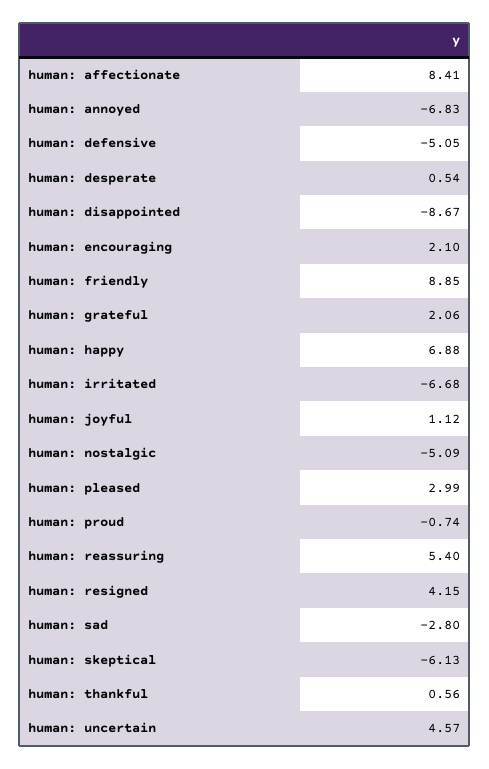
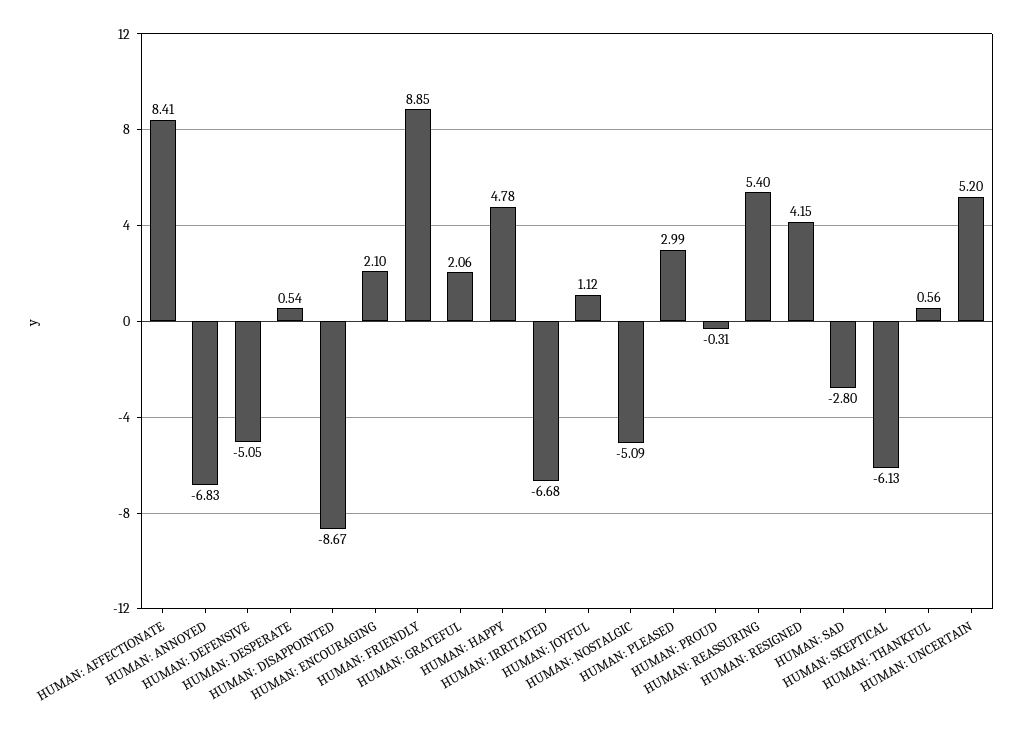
human: happy: 6.88 -> 4.78
human: proud: -0.74 -> -0.31
human: uncertain: 4.57 -> 5.2

